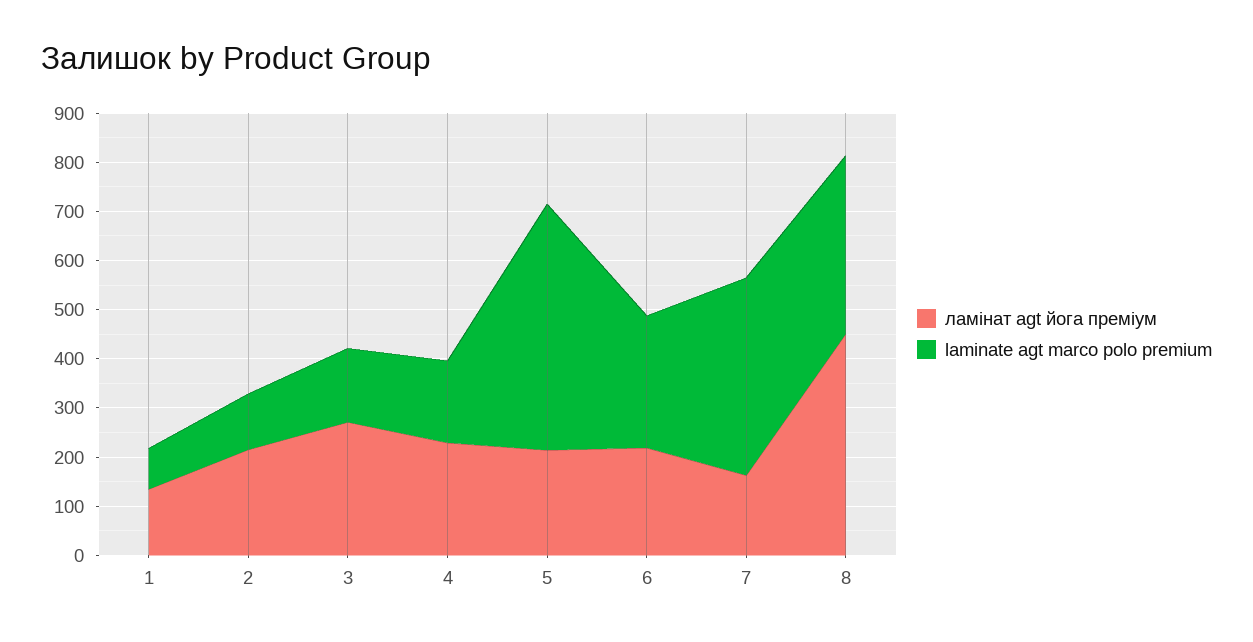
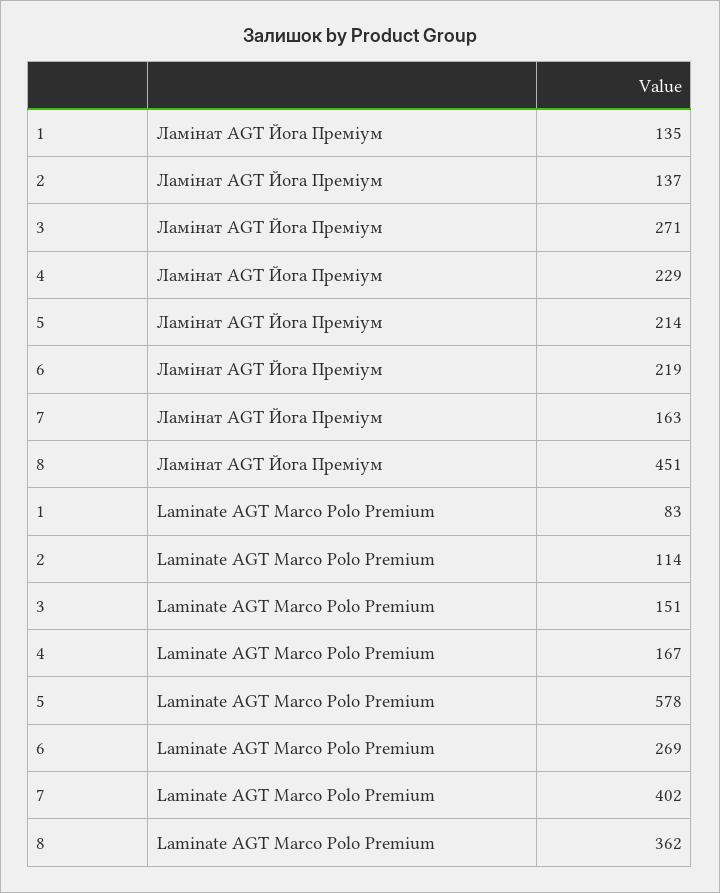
ламінат agt йога преміум, 2: 220 -> 137
laminate agt marco polo premium, 5: 500 -> 578

